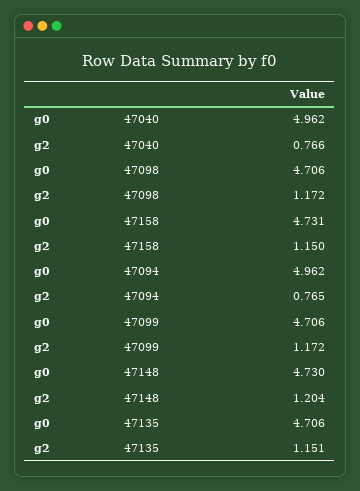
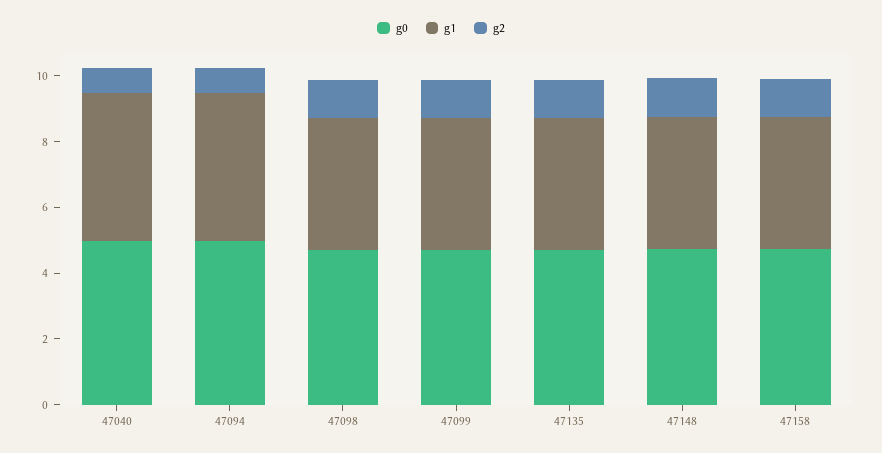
g1, 47040: none -> 4.5
g1, 47094: none -> 4.5
g1, 47098: none -> 4
g1, 47099: none -> 4
g1, 47135: none -> 4
g1, 47148: none -> 4
g1, 47158: none -> 4

